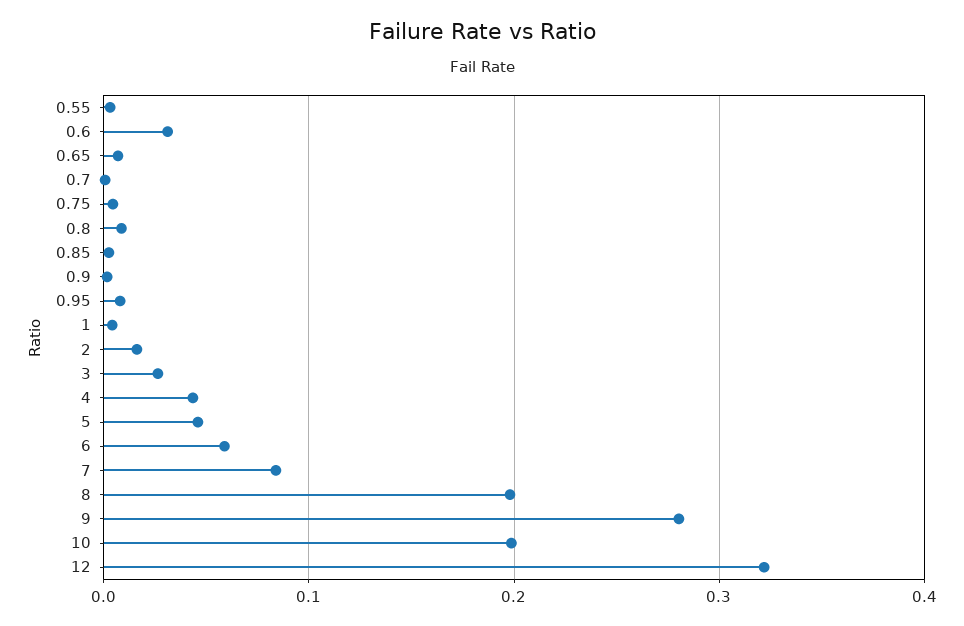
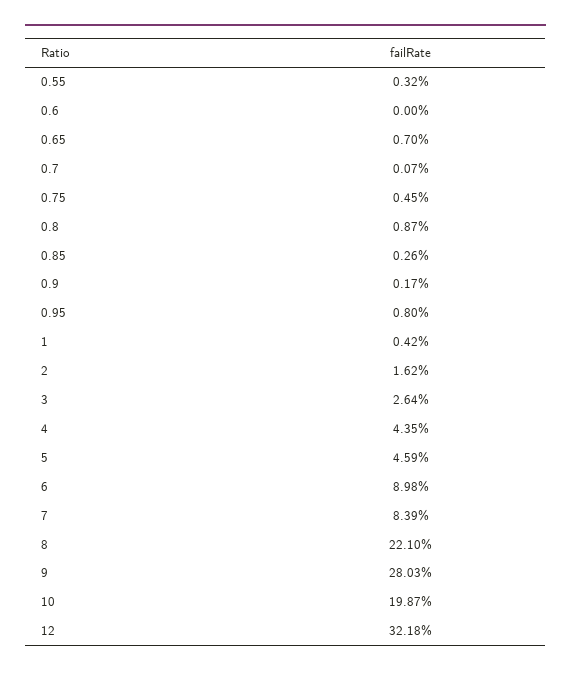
0.6: 0.03 -> 0
6: 0.06 -> 0.0898
8: 0.2 -> 0.221

